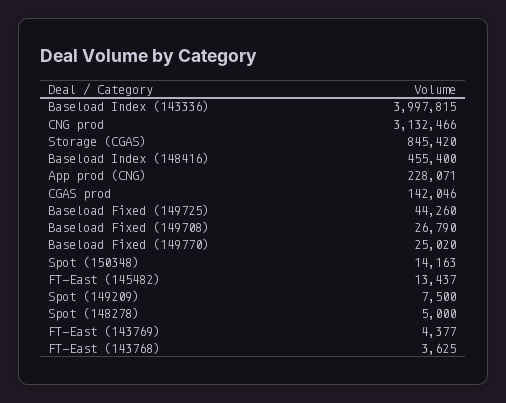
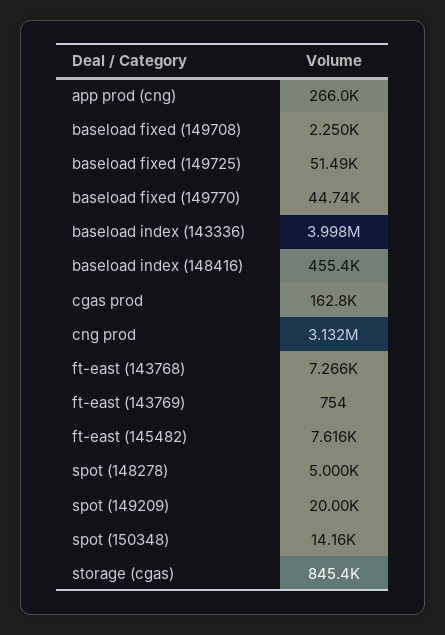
App prod (CNG): 228071 -> 266000
CGAS prod: 142046 -> 162800
Baseload Fixed (149725): 44260 -> 51490
Baseload Fixed (149708): 26790 -> 2250
Baseload Fixed (149770): 25020 -> 44740
FT-East (145482): 13437 -> 7616
Spot (149209): 7500 -> 20000
FT-East (143769): 4377 -> 754
FT-East (143768): 3625 -> 7266

